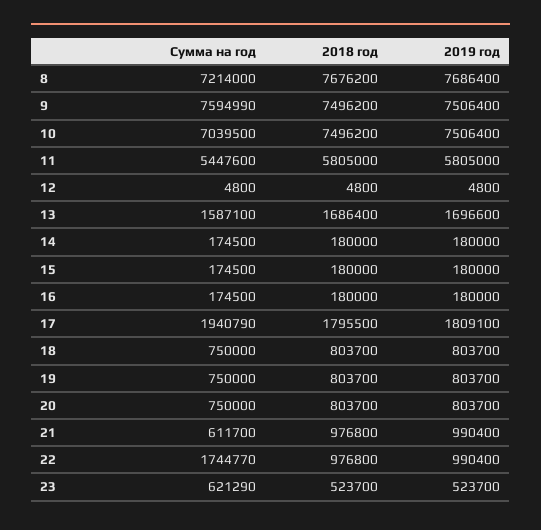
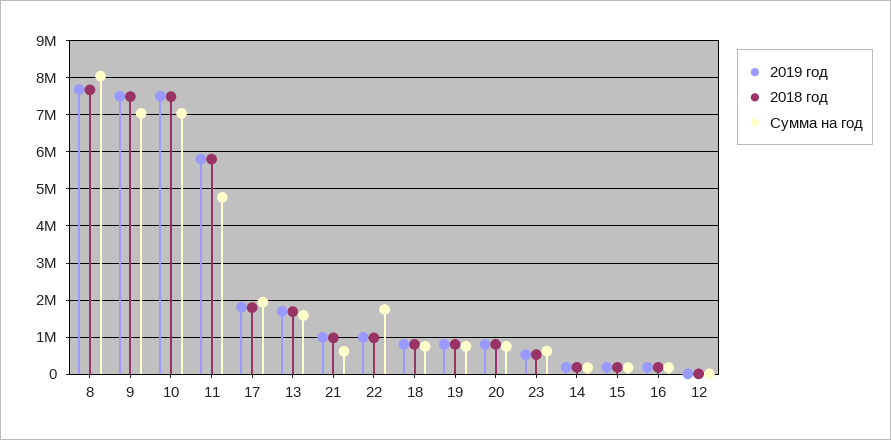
Сумма на год, 8: 7214000 -> 8000000
Сумма на год, 9: 7594990 -> 7000000
Сумма на год, 11: 5447600 -> 4800000

